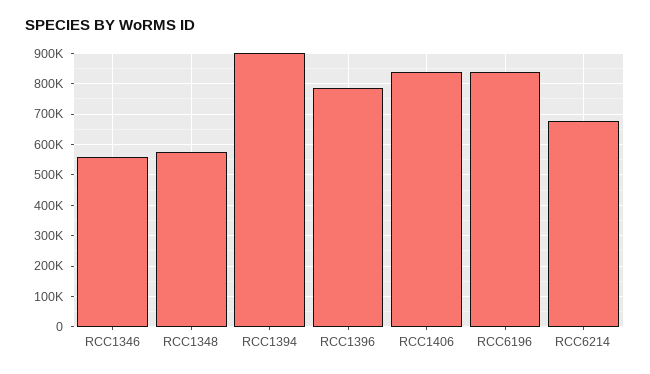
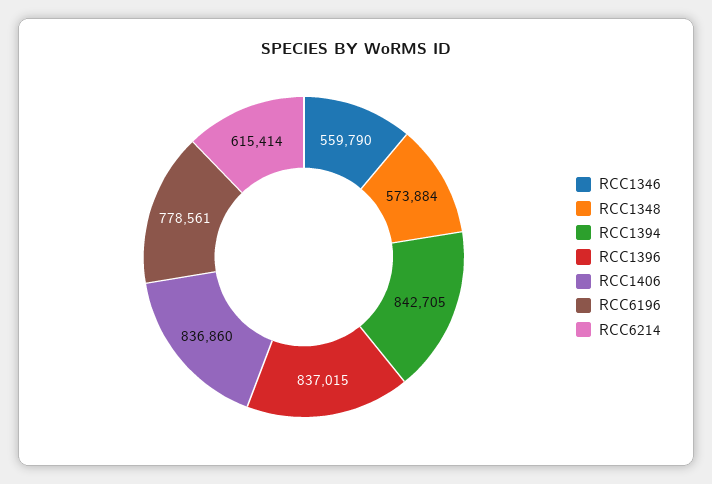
RCC1394: 900000 -> 842705
RCC1396: 780000 -> 837015
RCC6196: 840000 -> 778561
RCC6214: 680000 -> 615414

